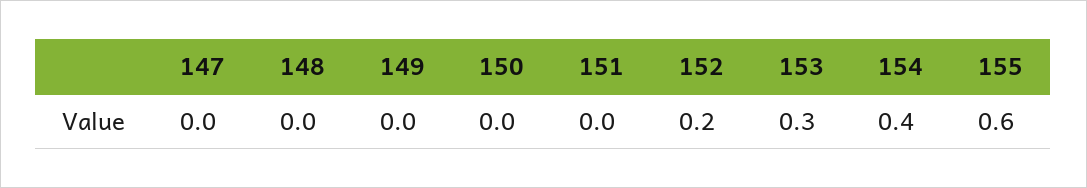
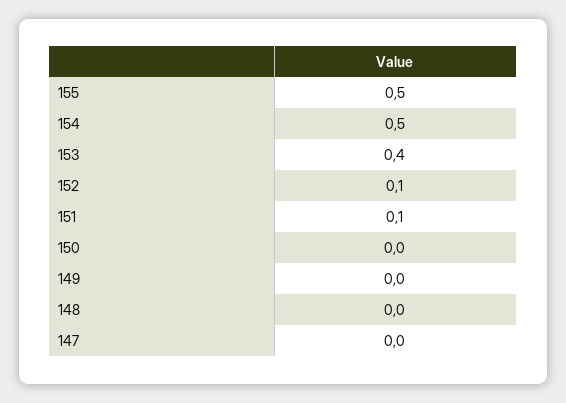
151: 0 -> 0.1
152: 0.2 -> 0.1
153: 0.3 -> 0.4
154: 0.4 -> 0.5
155: 0.6 -> 0.5

